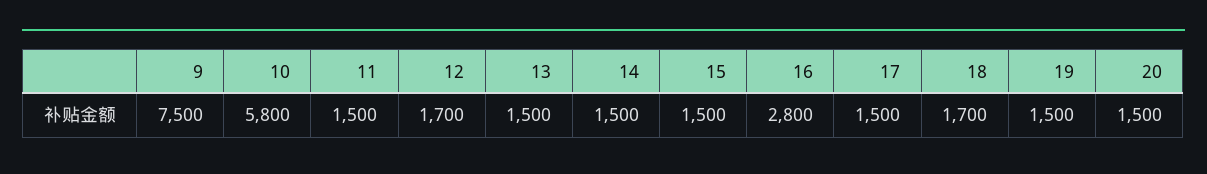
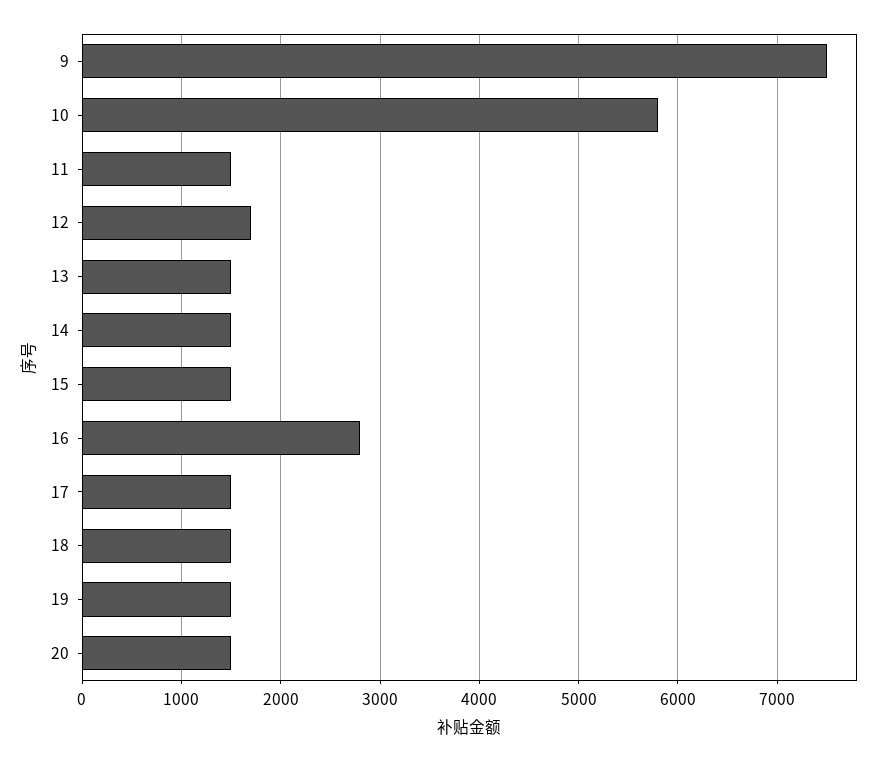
18: 1700 -> 1500

